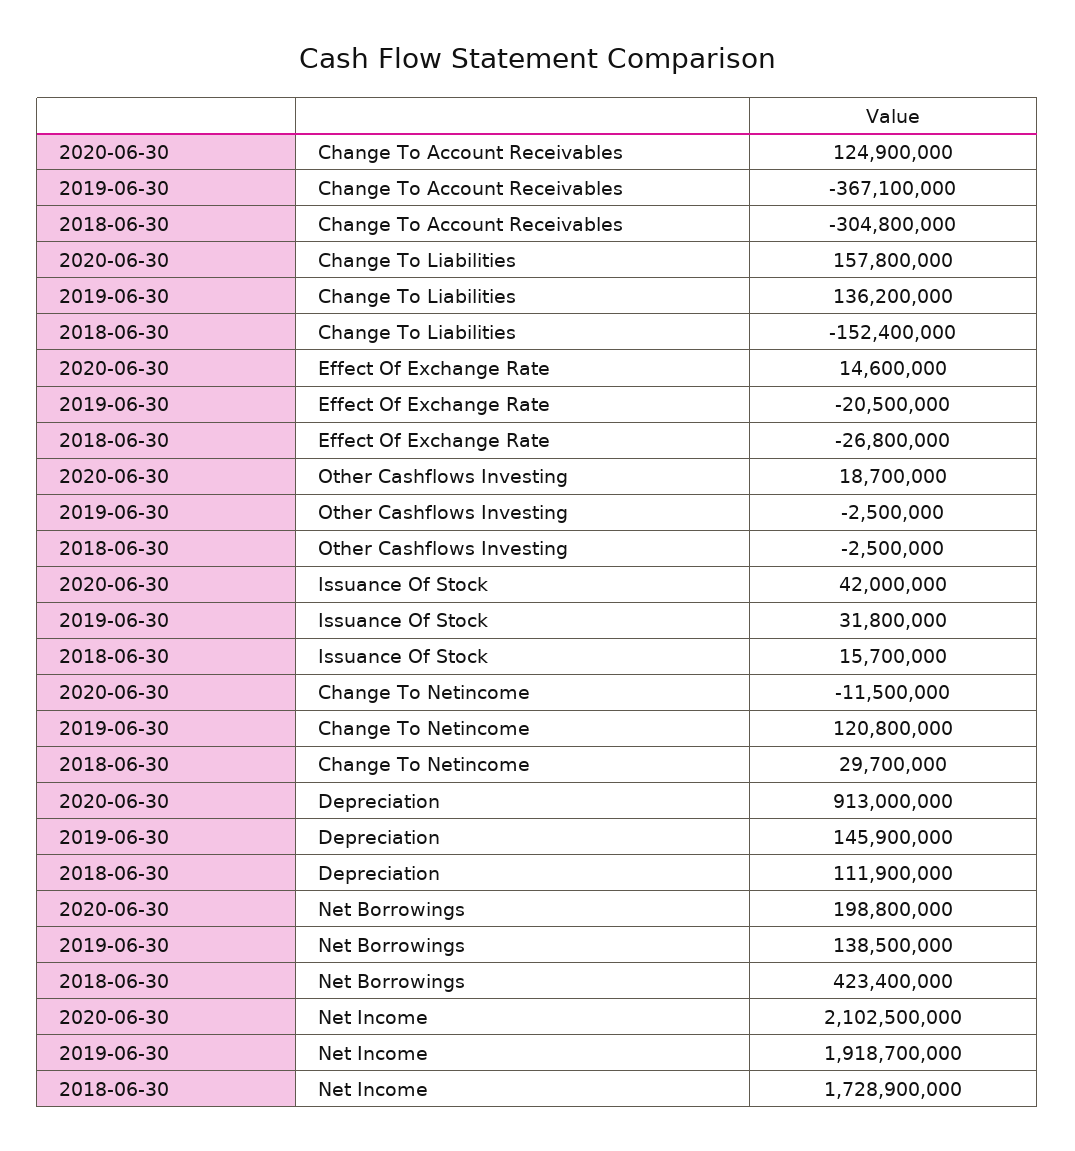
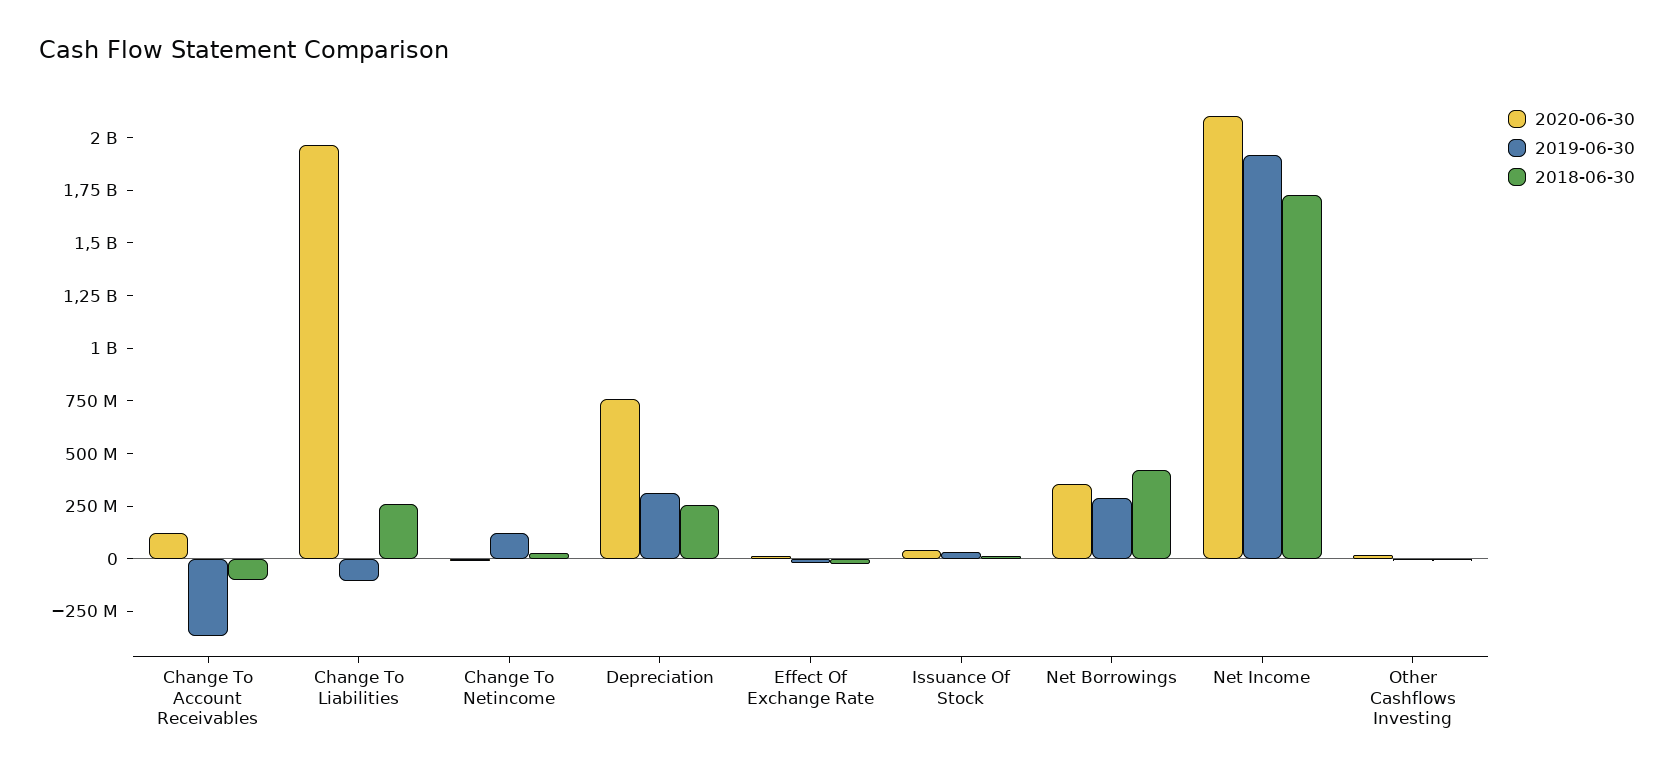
2018-06-30, Change To Account Receivables: -304800000 -> -100000000
2020-06-30, Change To Liabilities: 157800000 -> 1950000000
2019-06-30, Change To Liabilities: 136200000 -> -100000000
2018-06-30, Change To Liabilities: -152400000 -> 250000000
2020-06-30, Depreciation: 913000000 -> 750000000
2019-06-30, Depreciation: 145900000 -> 300000000
2018-06-30, Depreciation: 111900000 -> 250000000
2020-06-30, Net Borrowings: 198800000 -> 350000000
2019-06-30, Net Borrowings: 138500000 -> 300000000

